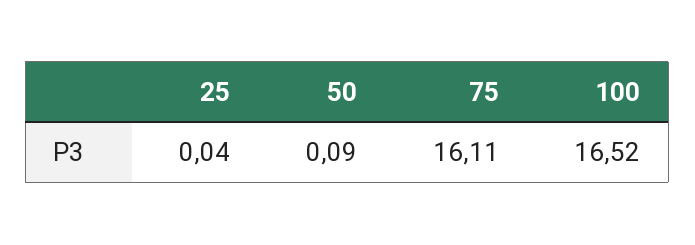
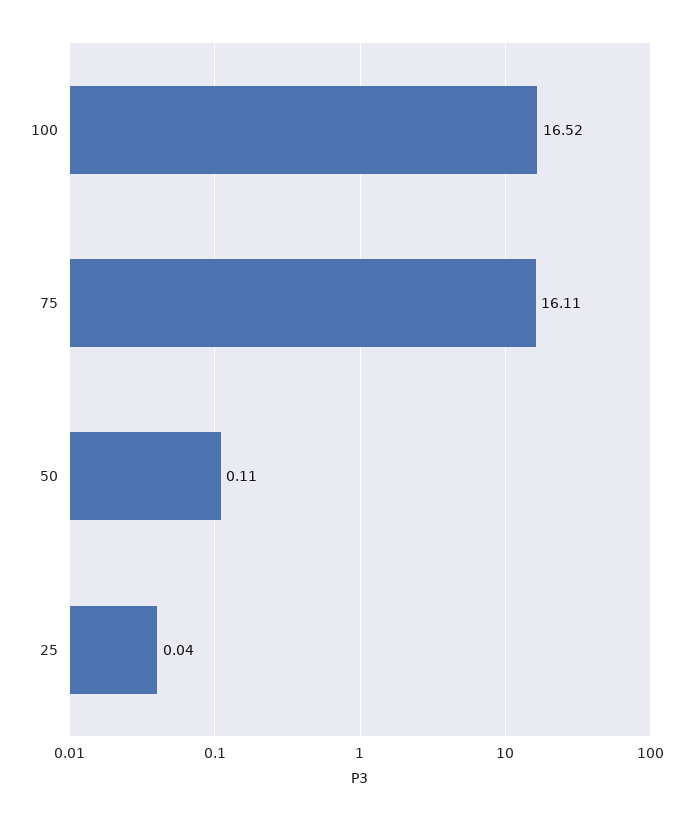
50: 0.09 -> 0.11

